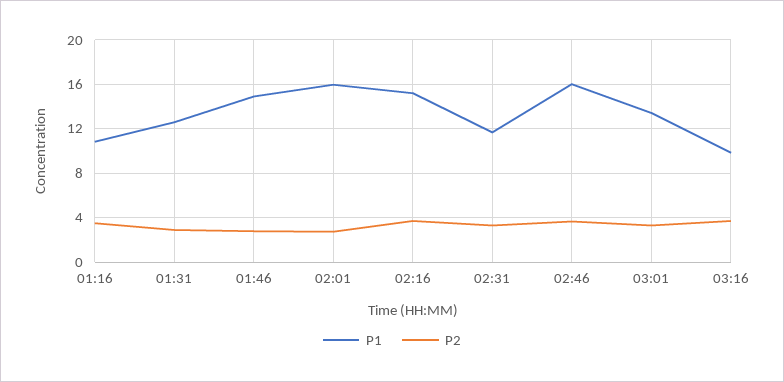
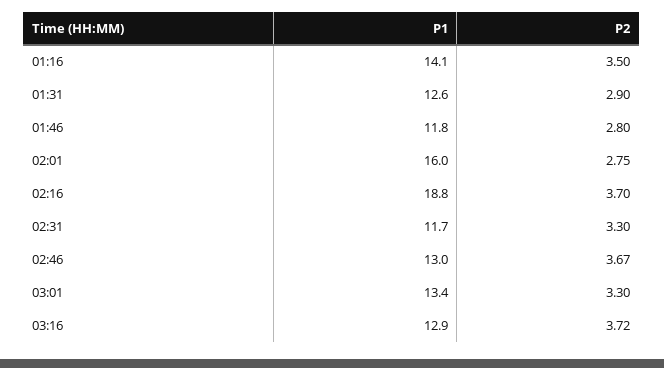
P1, 01:16: 11 -> 14.1
P1, 01:46: 15 -> 11.8
P1, 02:16: 15 -> 18.8
P1, 02:46: 16 -> 13
P1, 03:16: 10 -> 12.9

